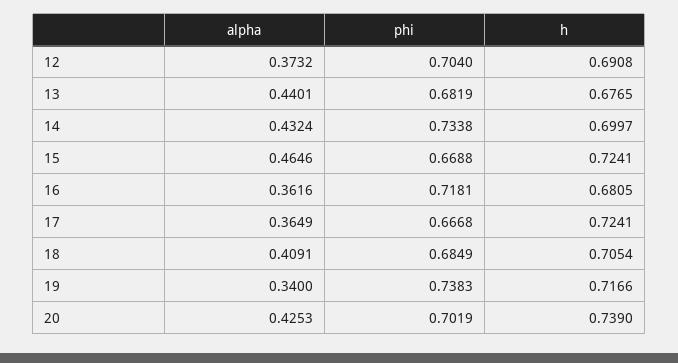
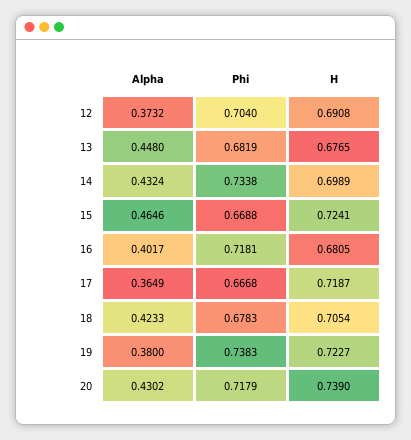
alpha, 13: 0.4401 -> 0.448
h, 14: 0.6997 -> 0.6989
alpha, 16: 0.3616 -> 0.4017
h, 17: 0.7241 -> 0.7187
alpha, 18: 0.4091 -> 0.4233
phi, 18: 0.6849 -> 0.6783
alpha, 19: 0.34 -> 0.38
h, 19: 0.7166 -> 0.7227
alpha, 20: 0.4253 -> 0.4302
phi, 20: 0.7019 -> 0.7179

